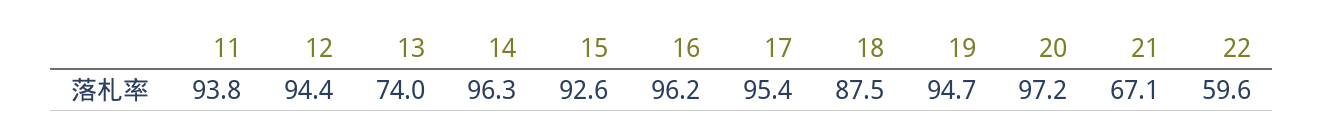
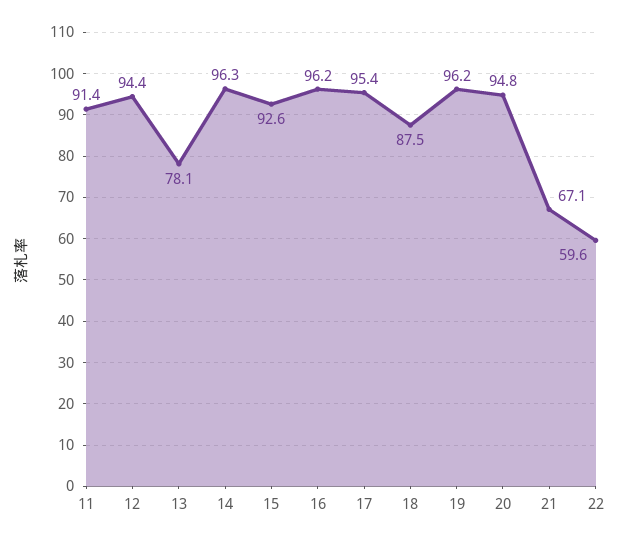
11: 93.8 -> 91.4
13: 74 -> 78.1
19: 94.7 -> 96.2
20: 97.2 -> 94.8

